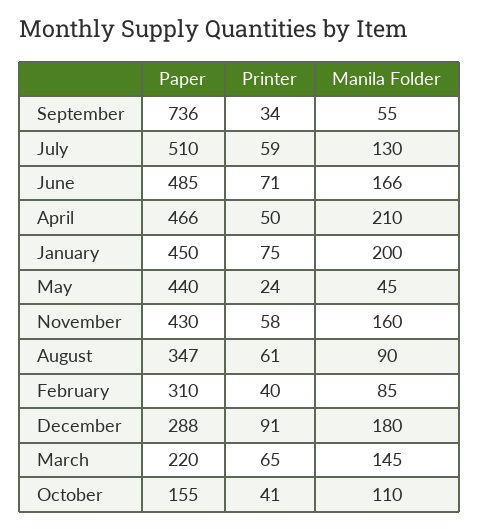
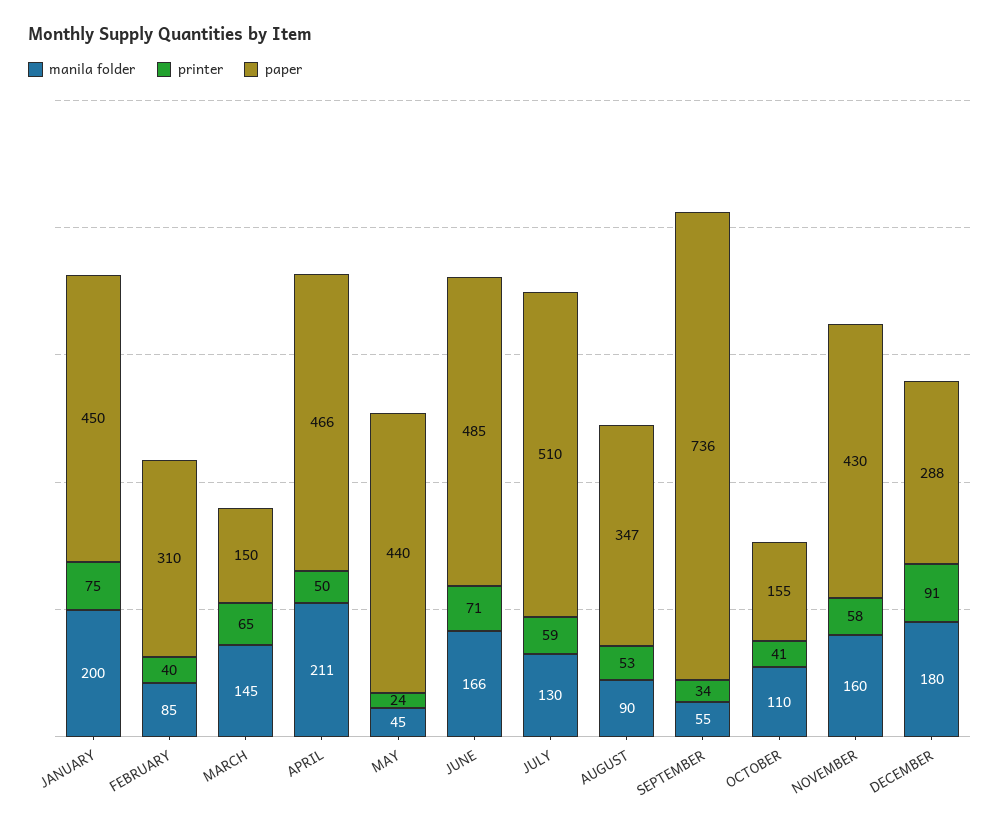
Manila Folder, April: 210 -> 211
Printer, August: 61 -> 53
Paper, March: 220 -> 150

